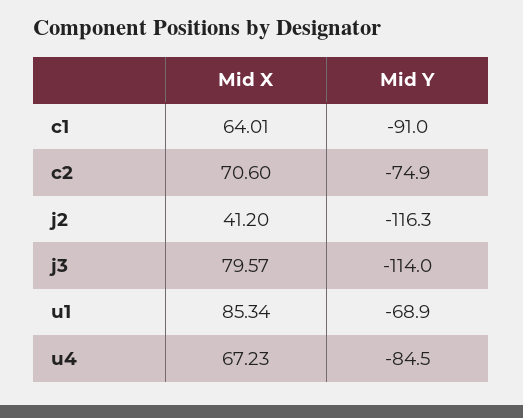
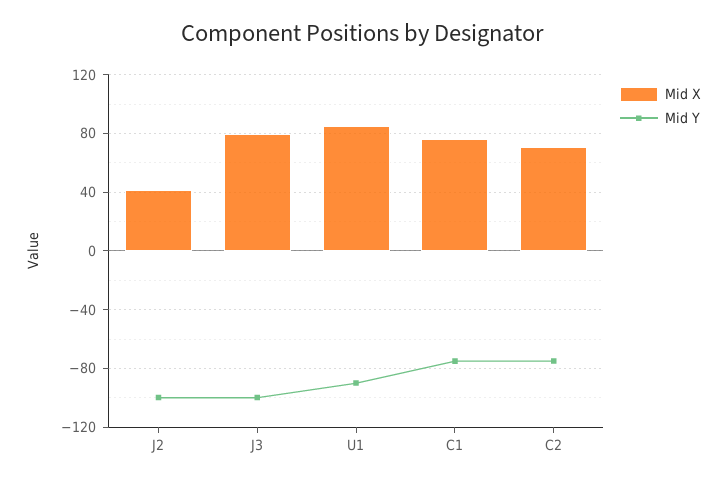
Mid X, c1: 64.01 -> 75
Mid Y, c1: -91 -> -75
Mid Y, j2: -116.3 -> -100
Mid Y, j3: -114 -> -100
Mid Y, u1: -68.9 -> -90
Mid X, u4: 67.23 -> none
Mid Y, u4: -84.5 -> none

